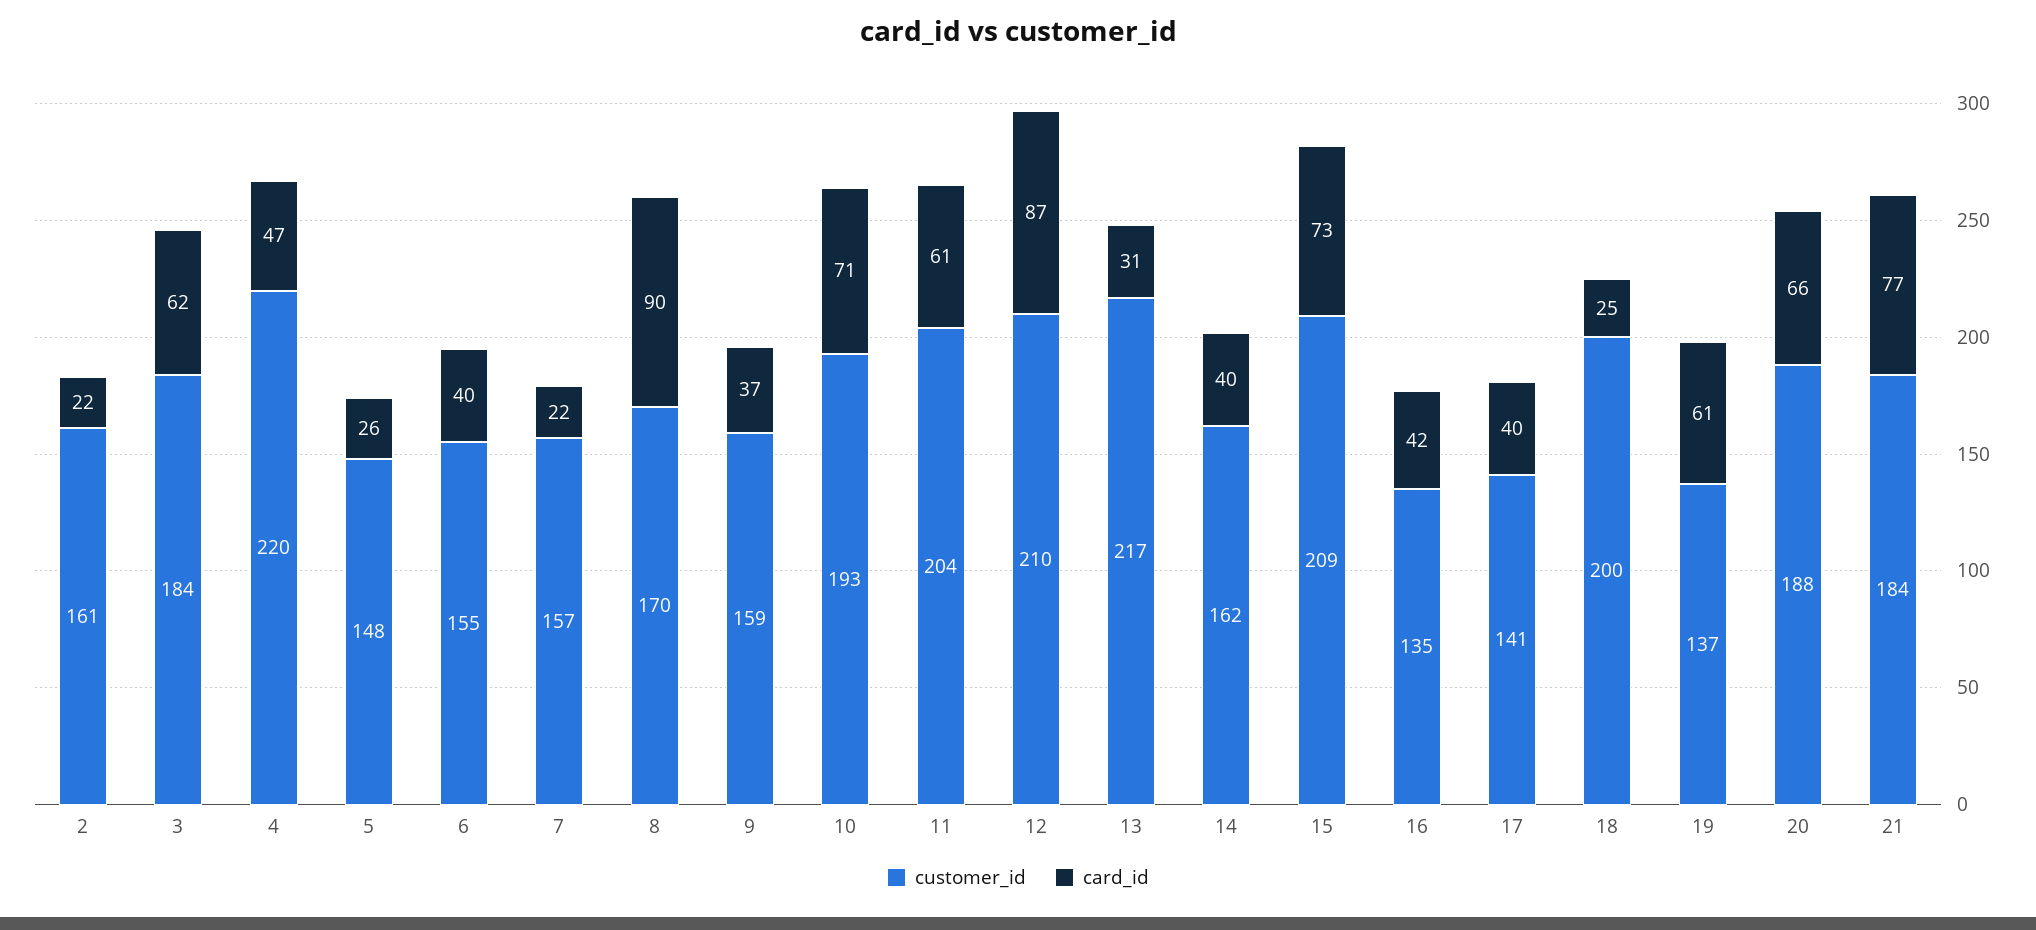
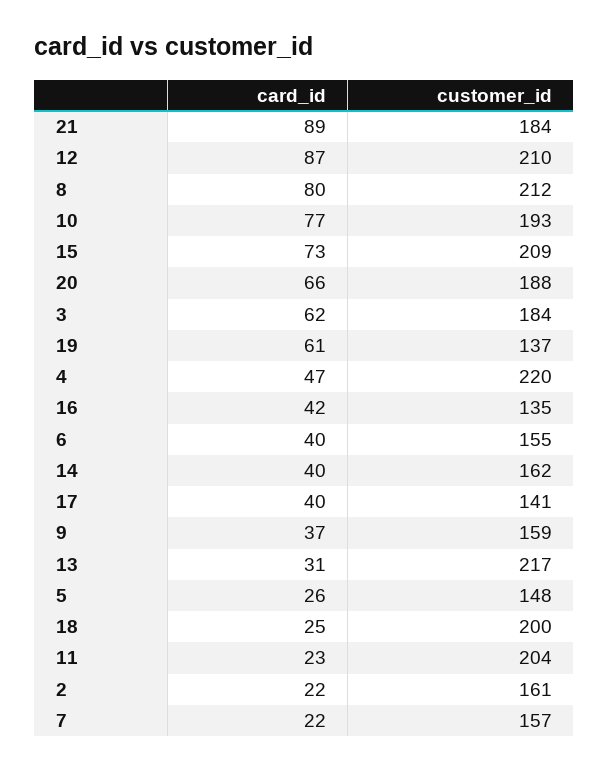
customer_id, 8: 170 -> 212
card_id, 8: 90 -> 80
card_id, 10: 71 -> 77
card_id, 11: 61 -> 23
card_id, 21: 77 -> 89

